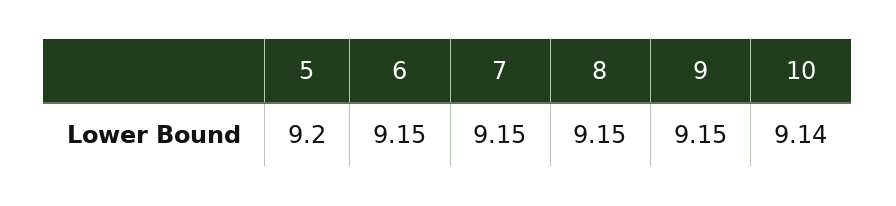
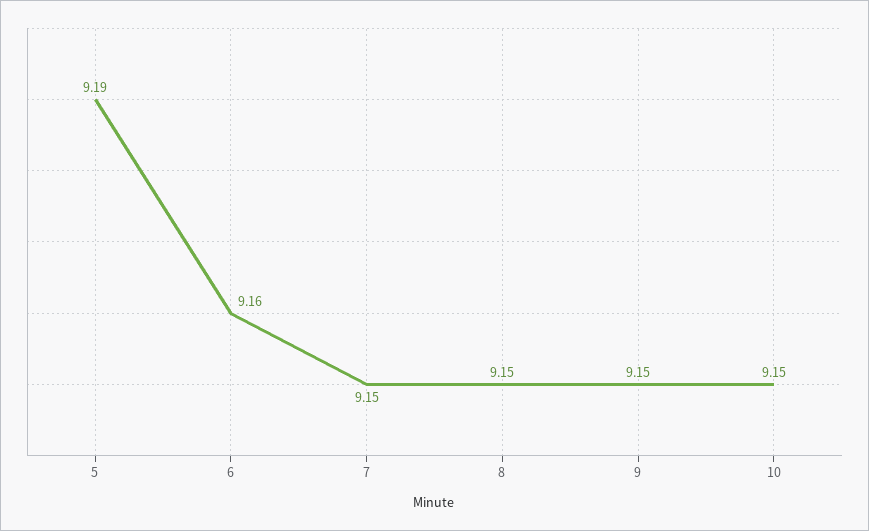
5: 9.2 -> 9.19
6: 9.15 -> 9.16
10: 9.14 -> 9.15

